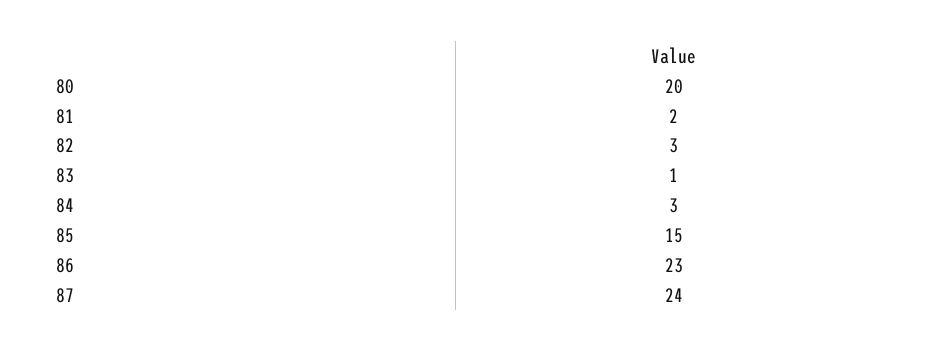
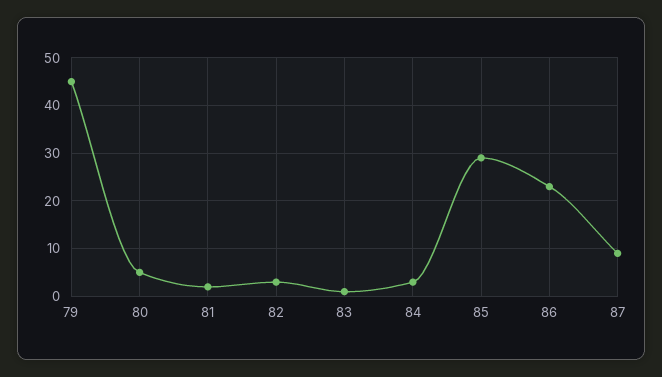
80: 20 -> 5
85: 15 -> 30
87: 24 -> 10
79: none -> 45

